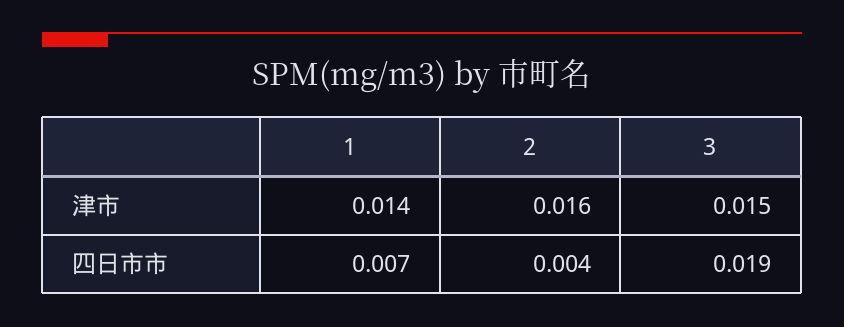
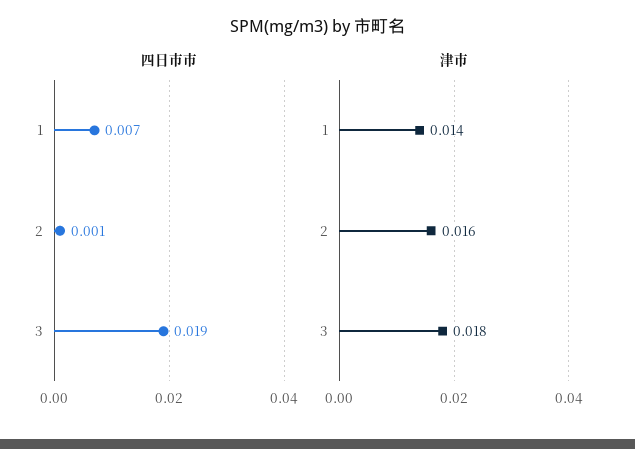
津市, 3: 0.015 -> 0.018
四日市市, 2: 0.004 -> 0.001

